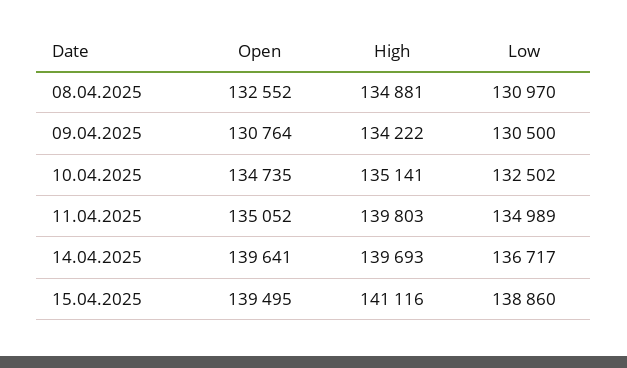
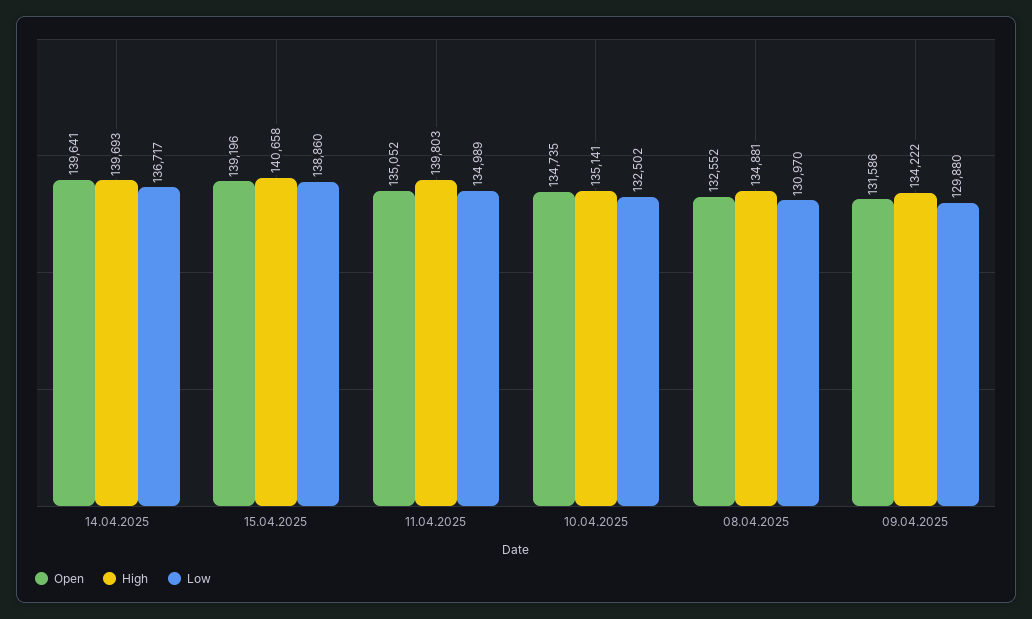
Open, 09.04.2025: 130764 -> 131586
Low, 09.04.2025: 130500 -> 129880
Open, 15.04.2025: 139495 -> 139196
High, 15.04.2025: 141116 -> 140658

